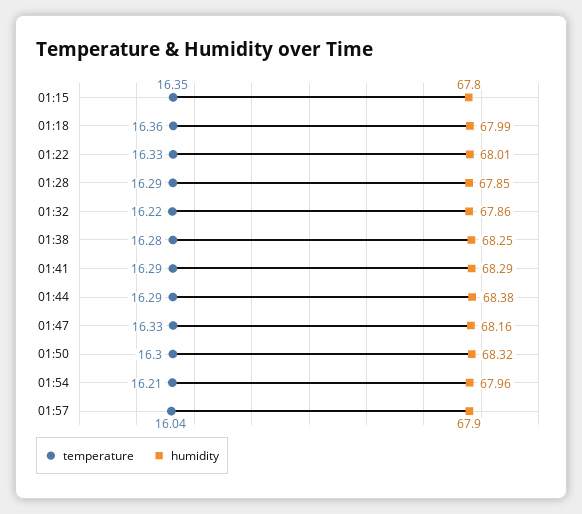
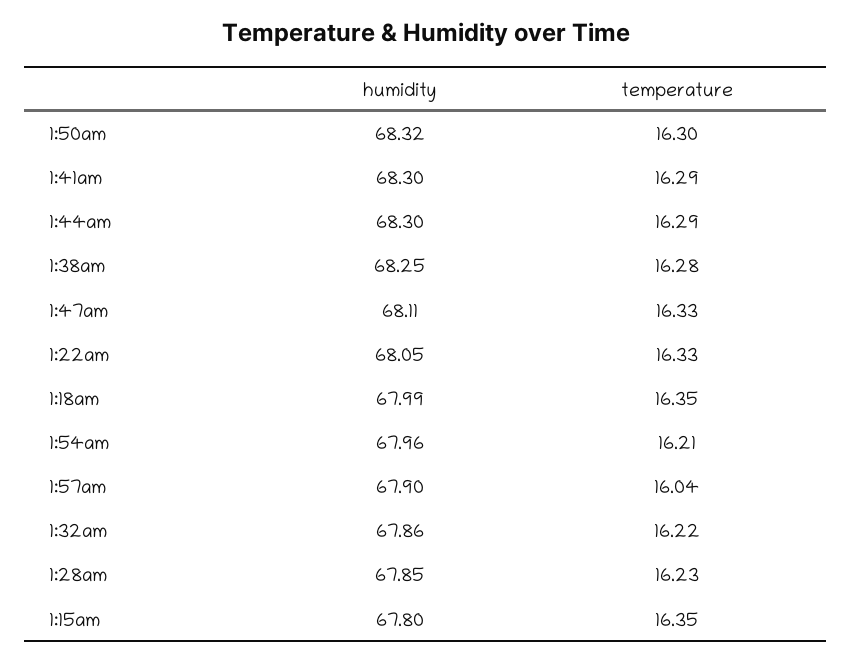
temperature, 01:18: 16.36 -> 16.35
humidity, 01:22: 68.01 -> 68.05
temperature, 01:28: 16.29 -> 16.23
humidity, 01:41: 68.29 -> 68.3
humidity, 01:44: 68.38 -> 68.3
humidity, 01:47: 68.16 -> 68.11

